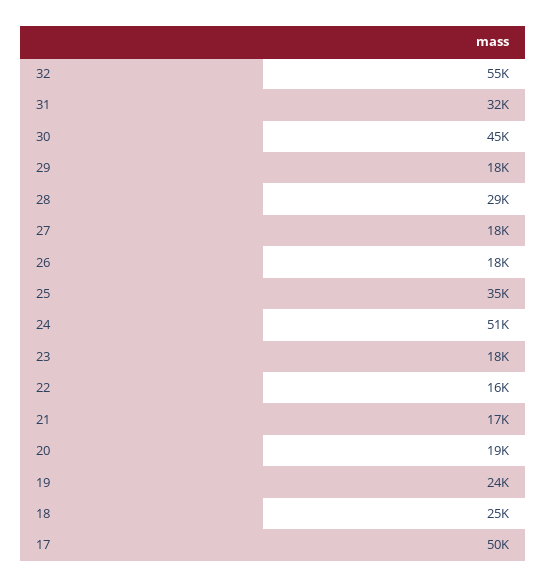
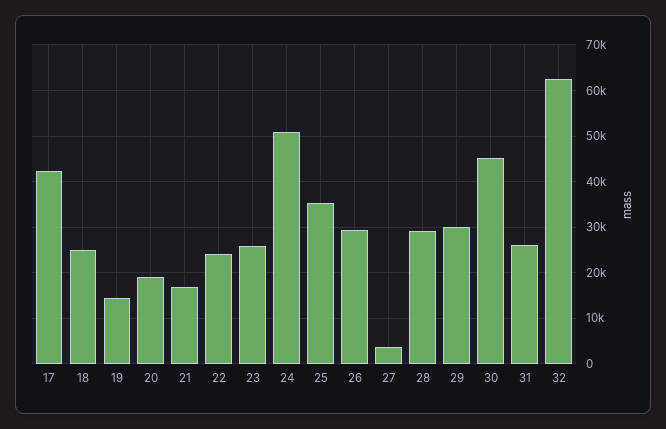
32: 55000 -> 62000
31: 32000 -> 26000
29: 18000 -> 30000
27: 18000 -> 4000
26: 18000 -> 30000
23: 18000 -> 26000
22: 16000 -> 24000
19: 24000 -> 14000
17: 50000 -> 42000

